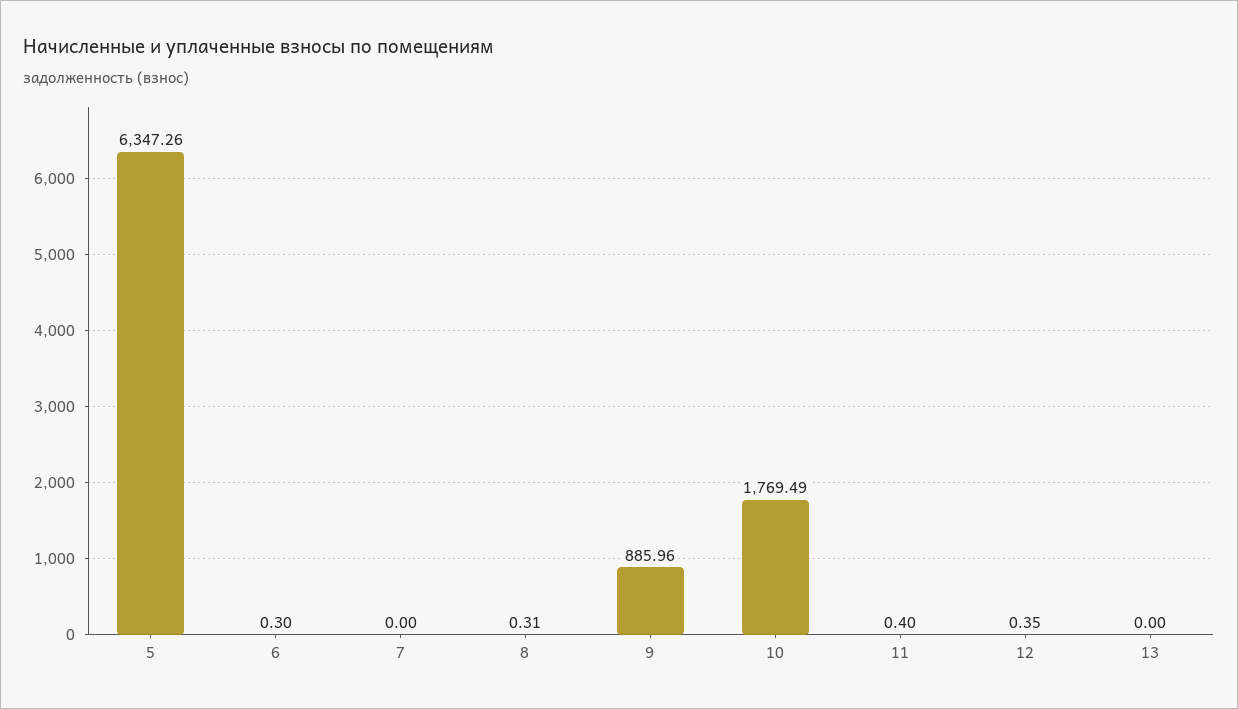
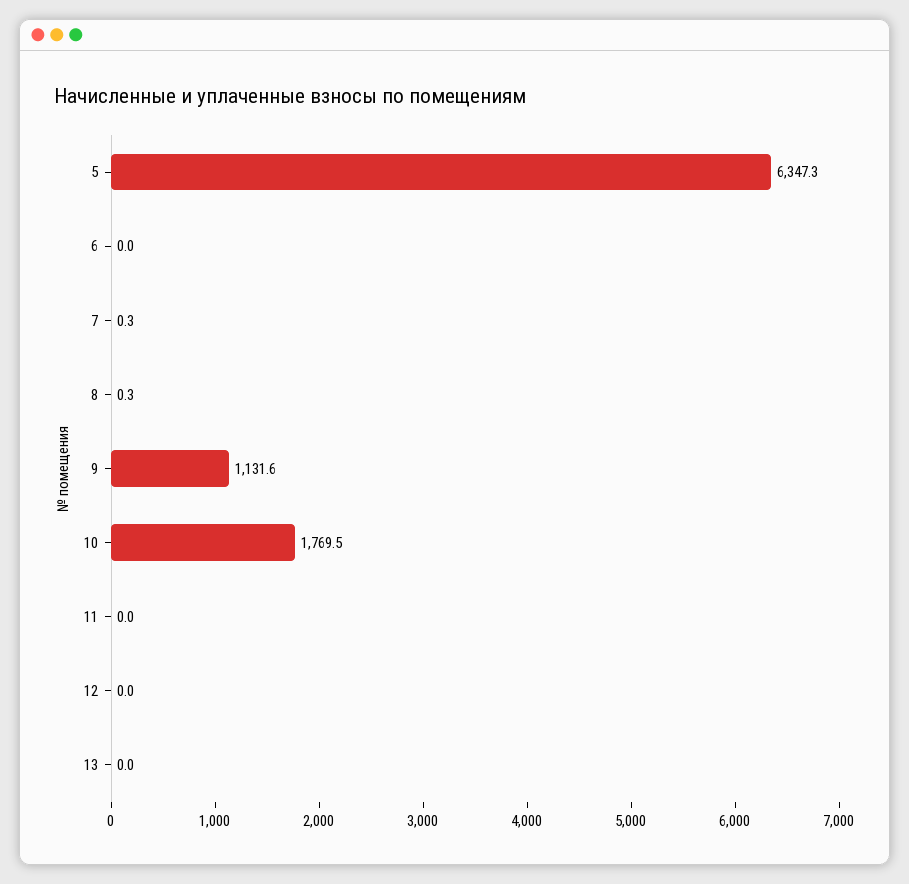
6: 0.3 -> 0
7: 0 -> 0.3
9: 885.96 -> 1131.6
11: 0.4 -> 0
12: 0.35 -> 0

